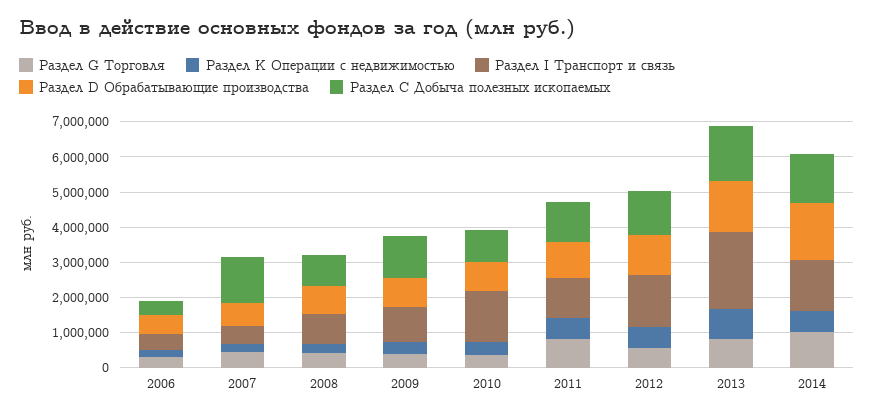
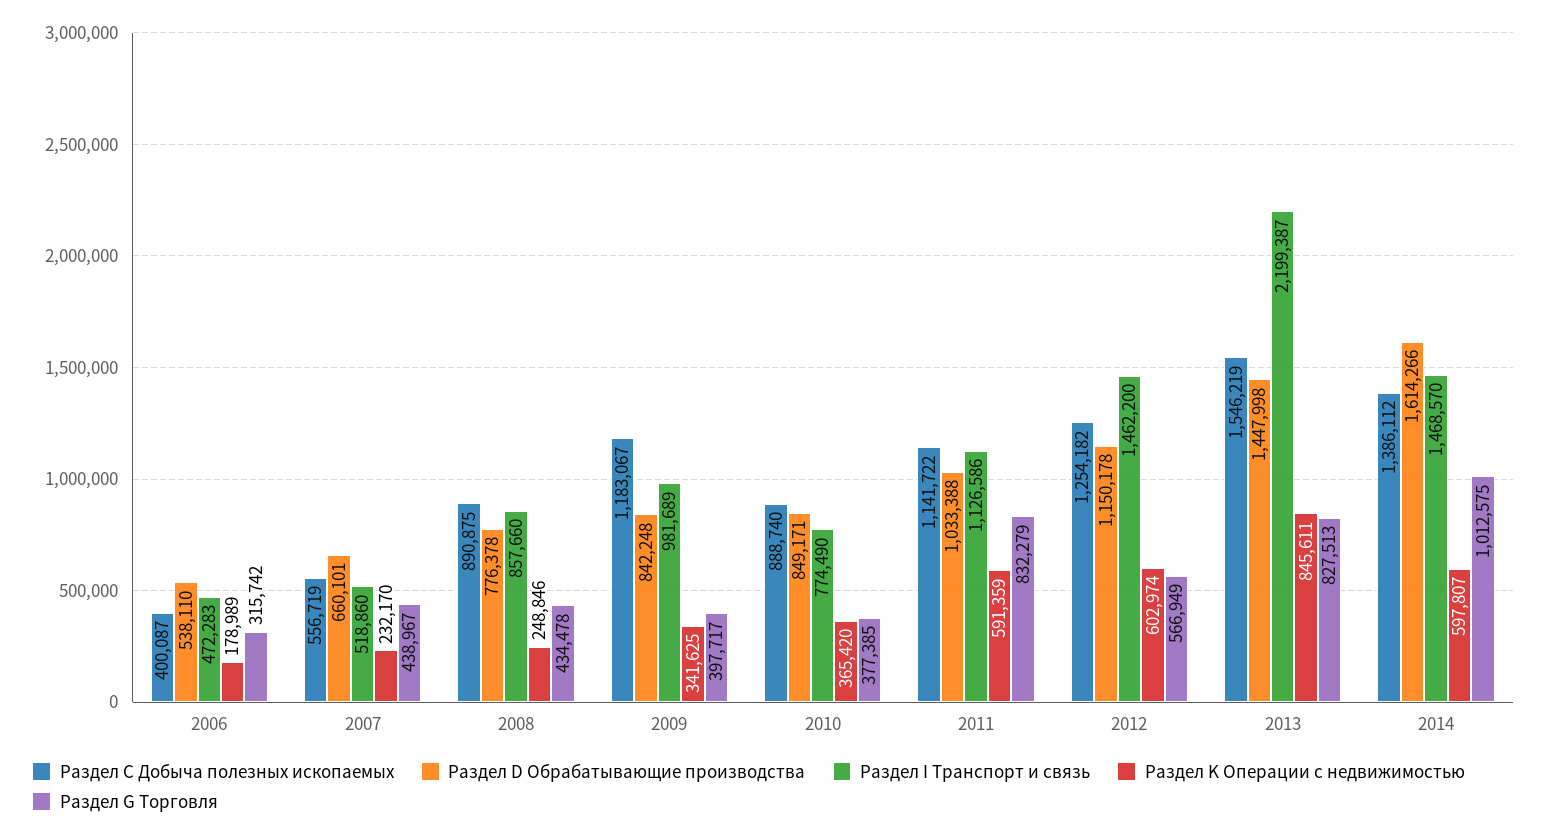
Раздел С Добыча полезных ископаемых, 2007: 1250000 -> 556719
Раздел I Транспорт и связь, 2010: 1500000 -> 774490

